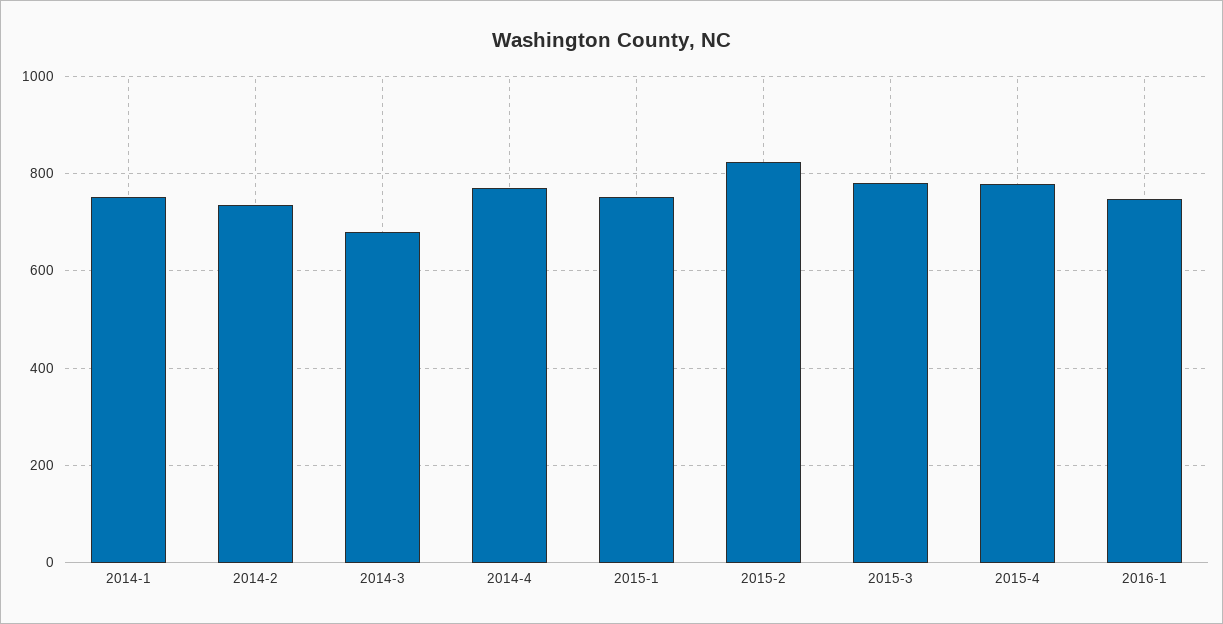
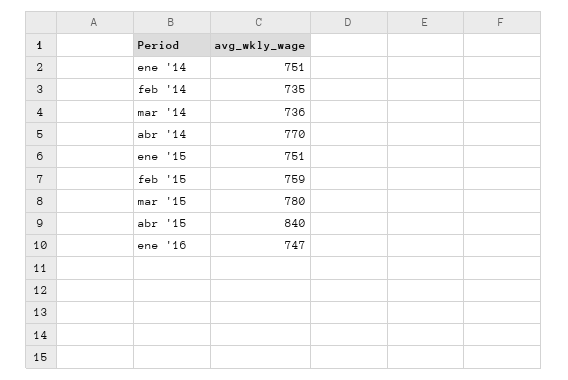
2014-3: 680 -> 736
2015-2: 820 -> 759
2015-4: 780 -> 840

